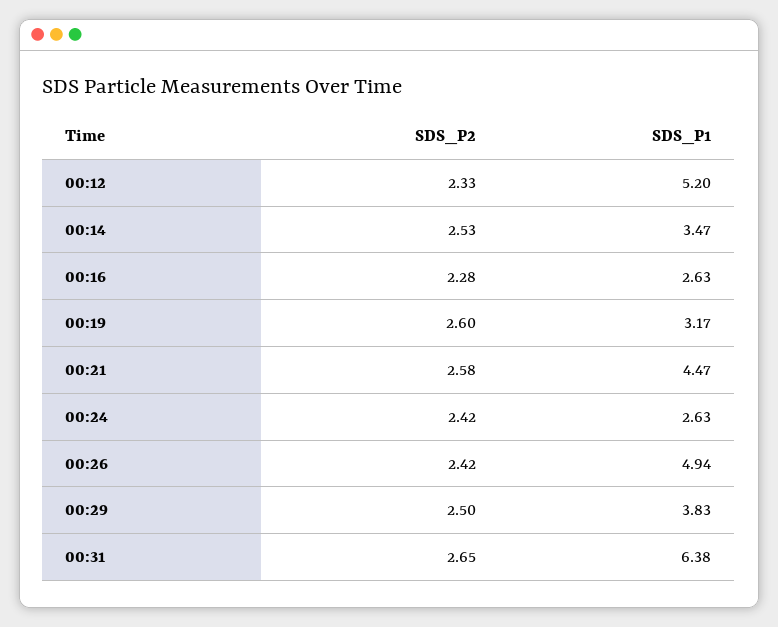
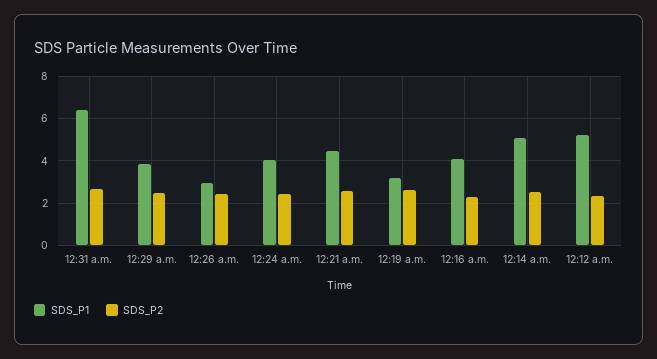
SDS_P1, 00:14: 3.47 -> 5
SDS_P1, 00:16: 2.63 -> 4
SDS_P1, 00:24: 2.63 -> 4
SDS_P1, 00:26: 4.94 -> 3

